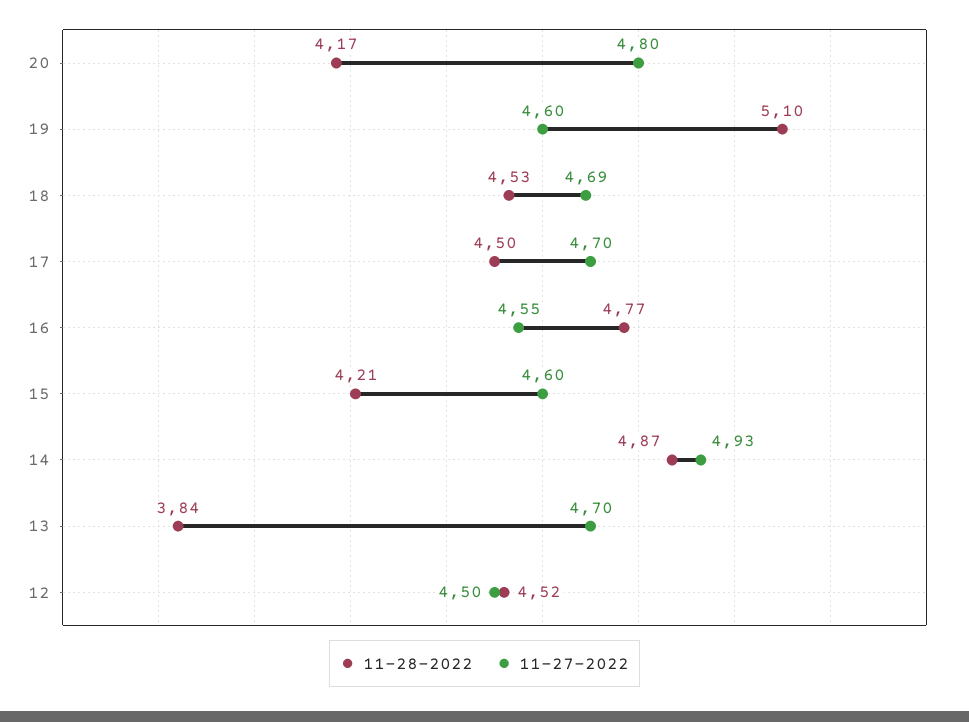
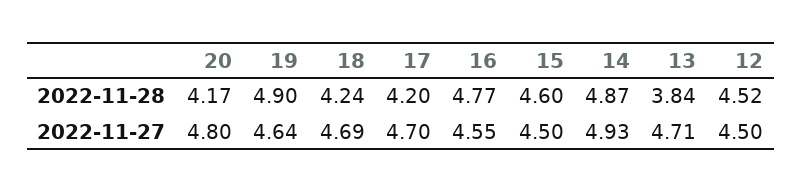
11-28-2022, 19: 5.1 -> 4.9
11-27-2022, 19: 4.6 -> 4.64
11-28-2022, 18: 4.53 -> 4.24
11-28-2022, 17: 4.5 -> 4.2
11-28-2022, 15: 4.21 -> 4.6
11-27-2022, 15: 4.6 -> 4.5
11-27-2022, 13: 4.7 -> 4.71

